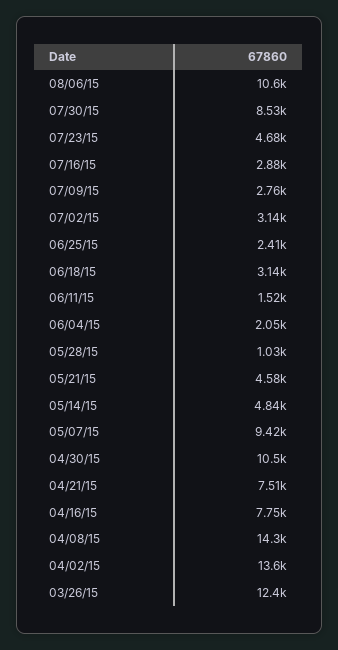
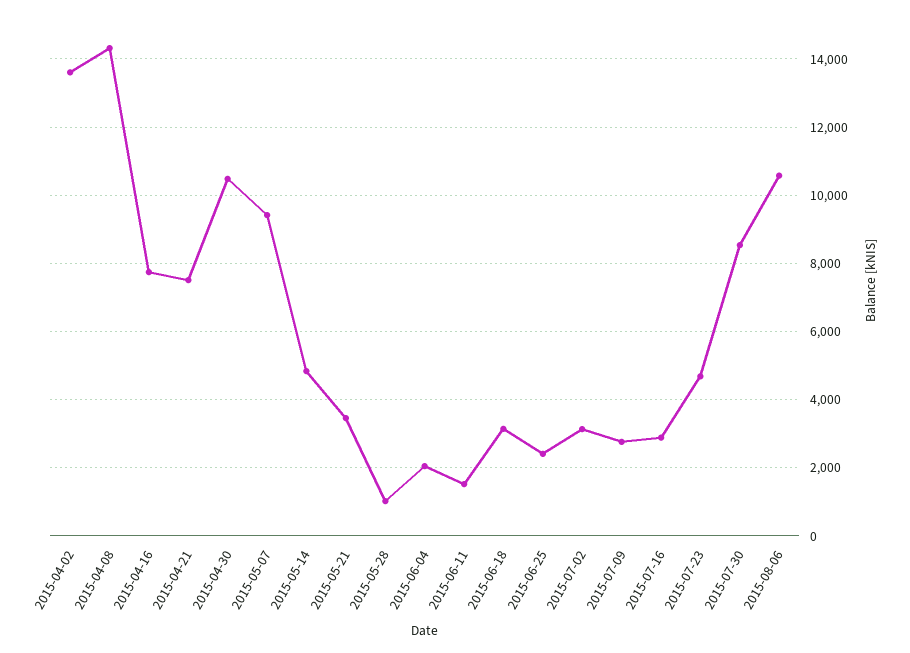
05/21/15: 4580 -> 3400
03/26/15: 12400 -> none

